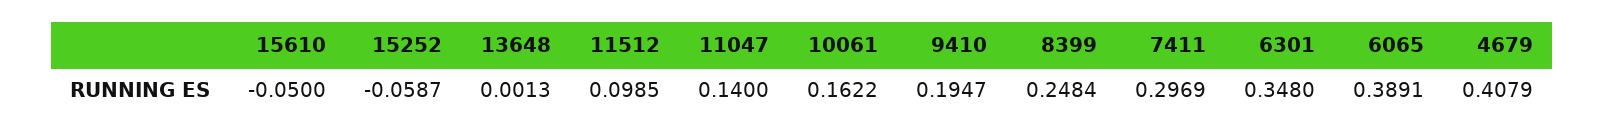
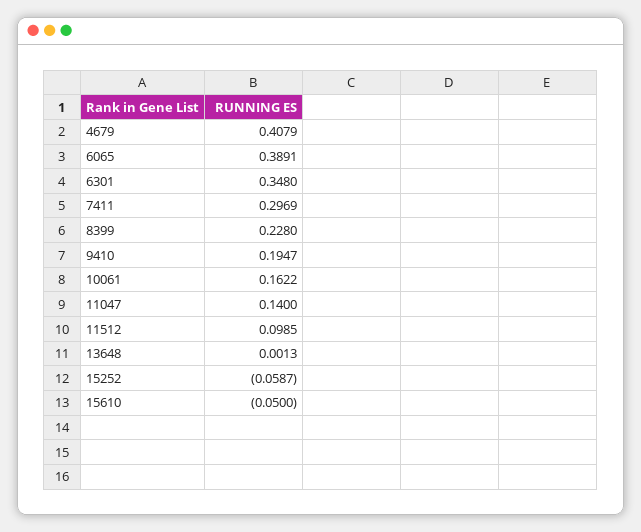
8399: 0.2484 -> 0.228

